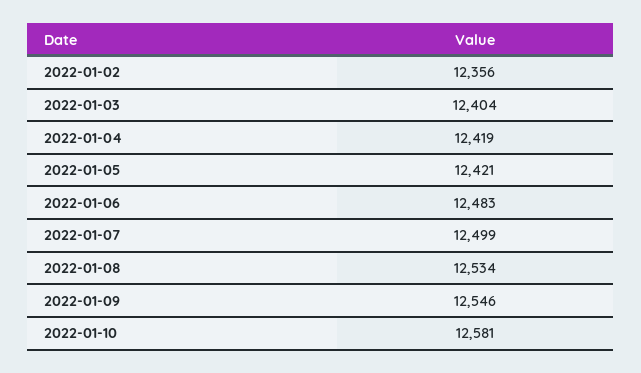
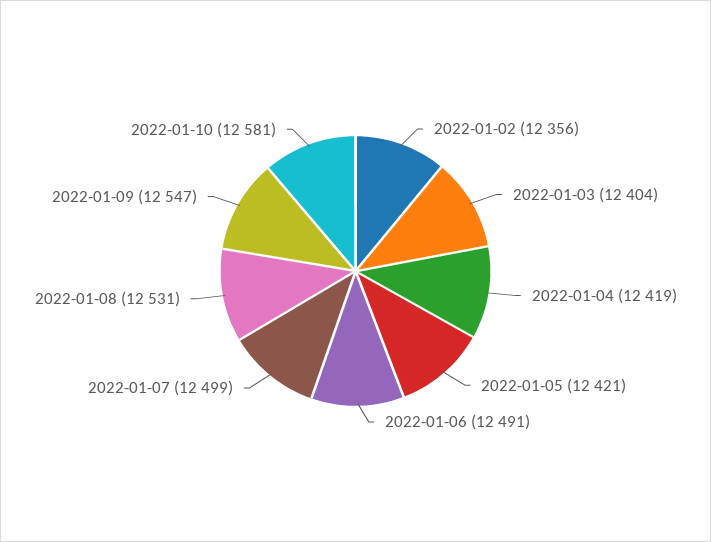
2022-01-06: 12483 -> 12491
2022-01-08: 12534 -> 12531
2022-01-09: 12546 -> 12547

